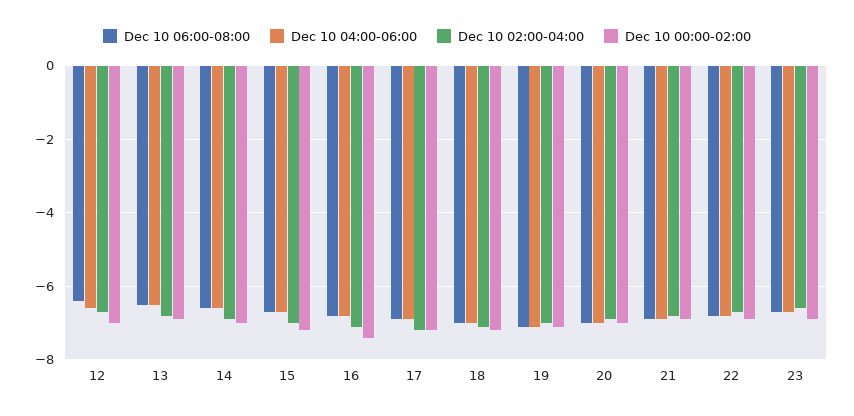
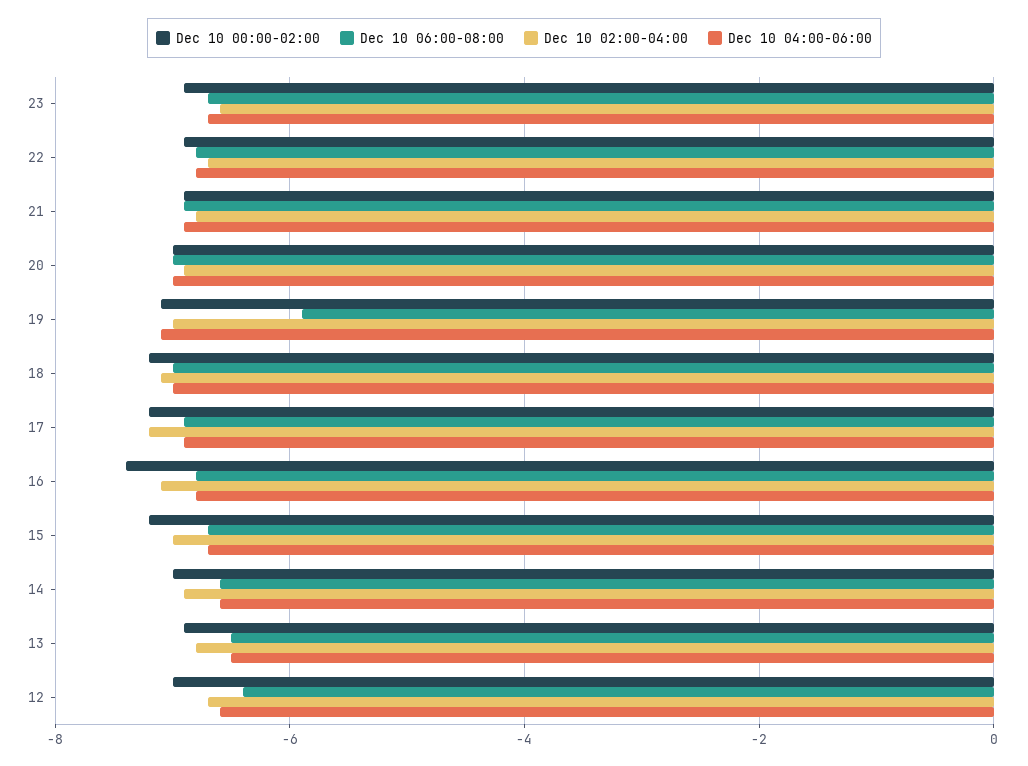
Dec 10 06:00-08:00, 19: -7 -> -6

